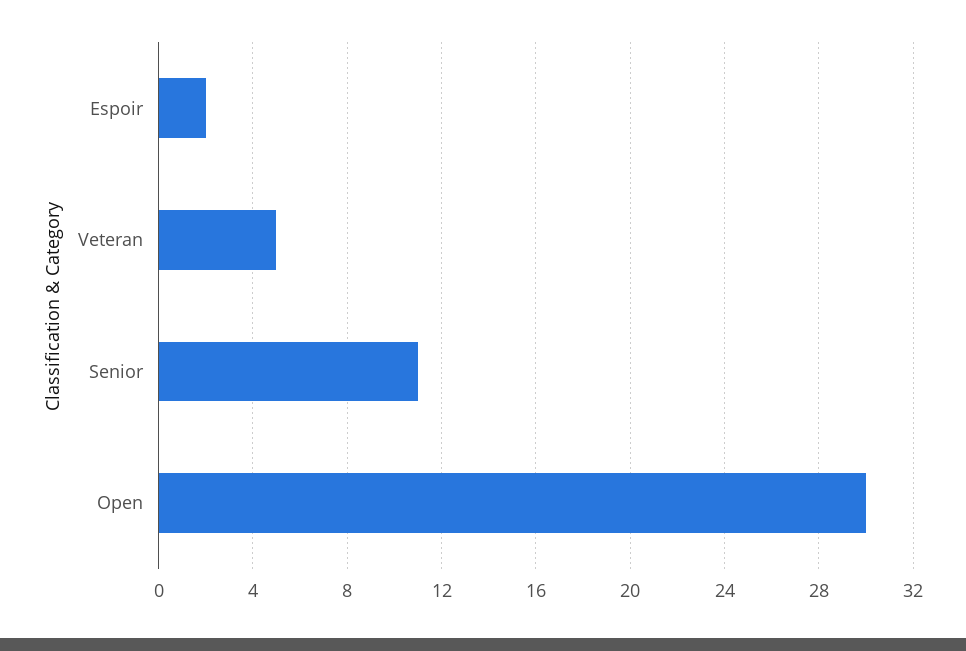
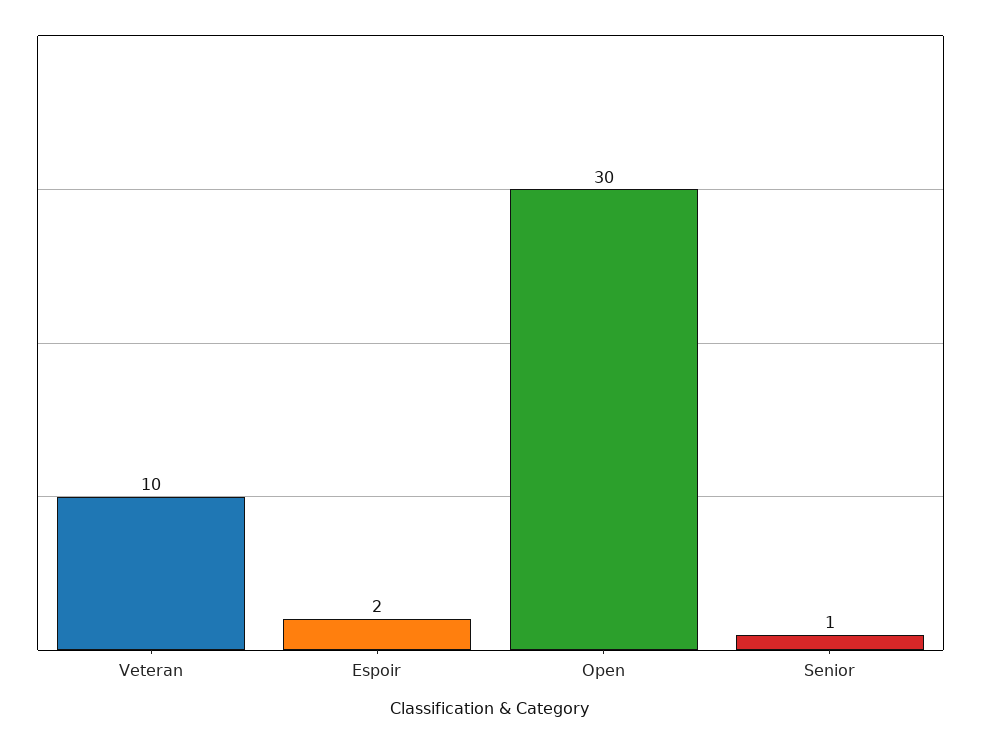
Veteran: 5 -> 10
Senior: 11 -> 1

